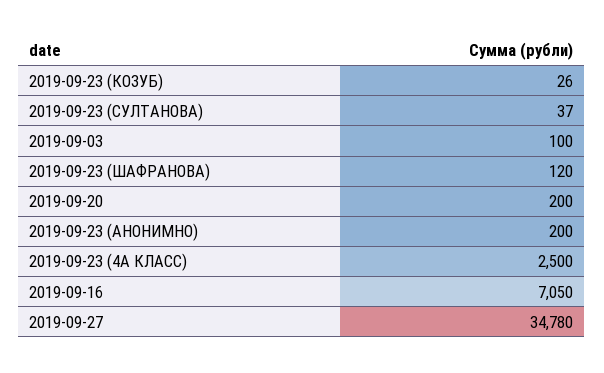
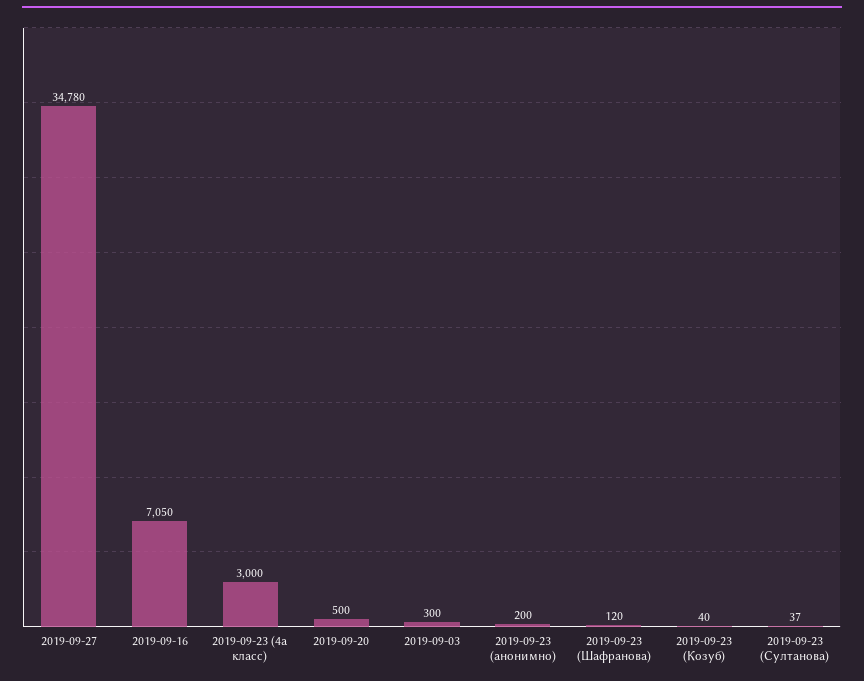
2019-09-23 (КОЗУБ): 26 -> 40
2019-09-03: 100 -> 300
2019-09-20: 200 -> 500
2019-09-23 (4А КЛАСС): 2500 -> 3000

